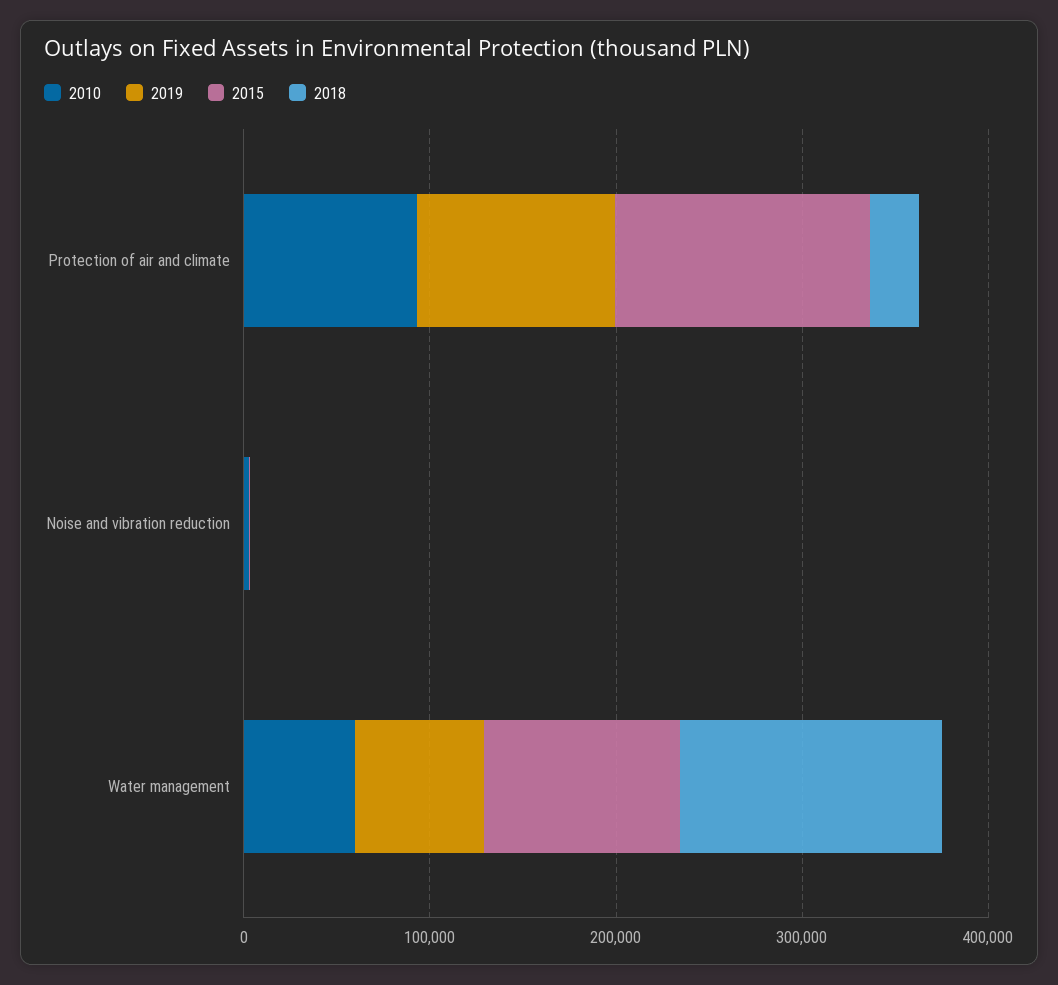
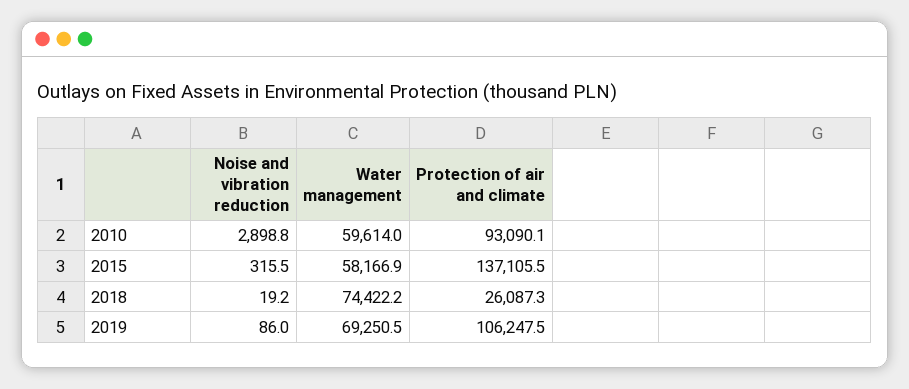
2015, Water management: 100000 -> 58166.9
2018, Water management: 140000 -> 74422.2

